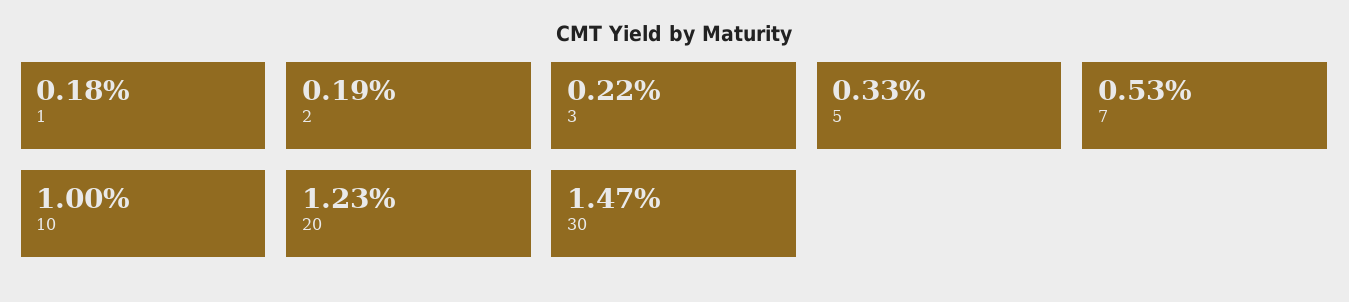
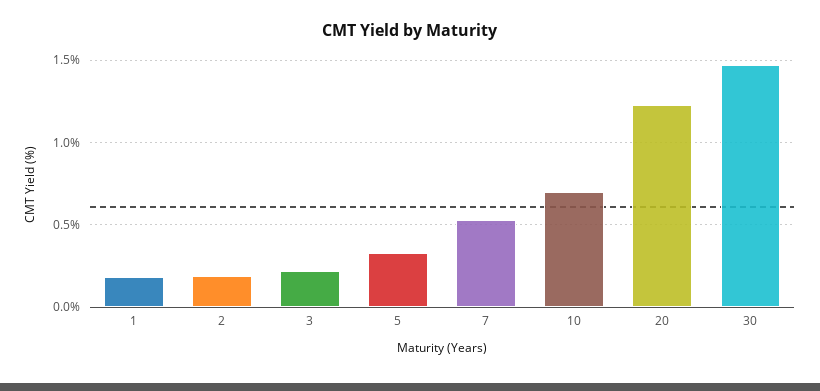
10: 1 -> 0.7

